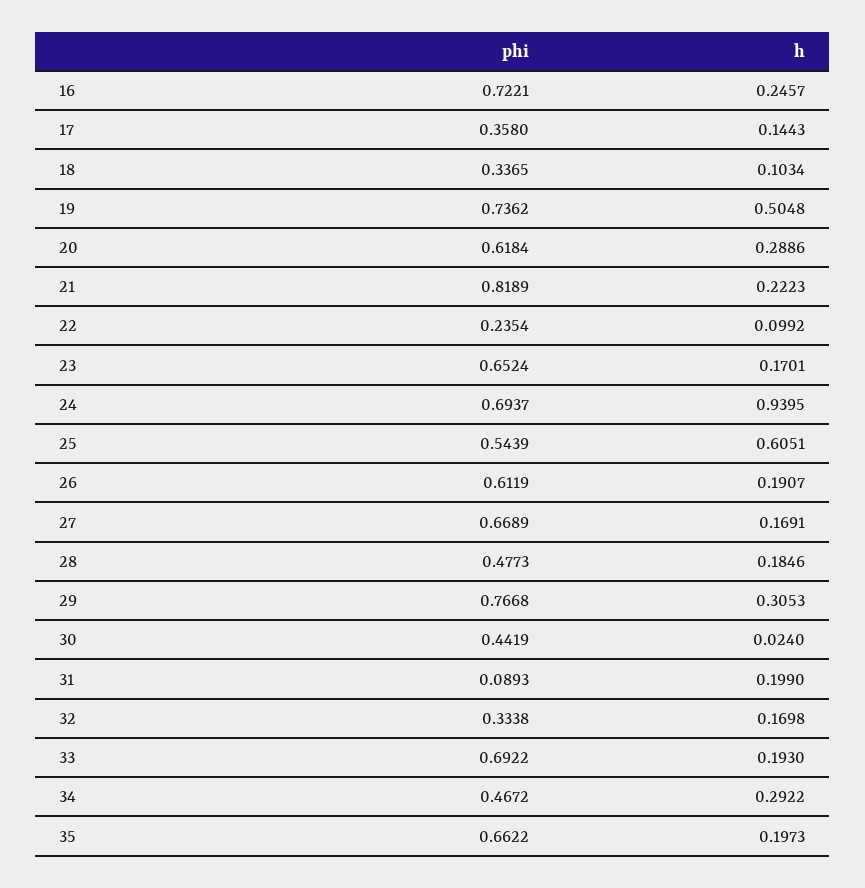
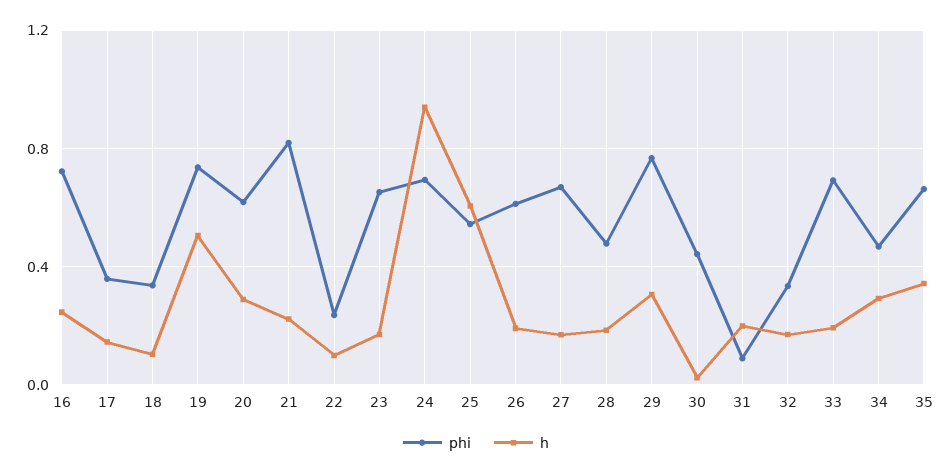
h, 35: 0.1973 -> 0.35

